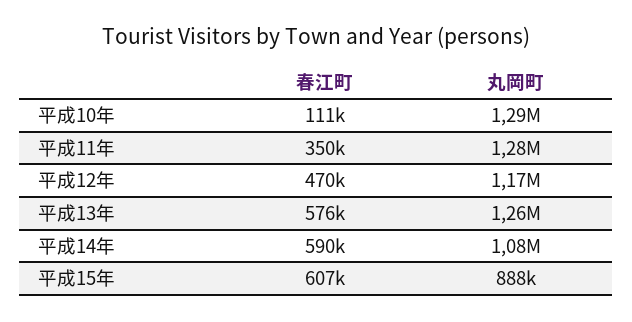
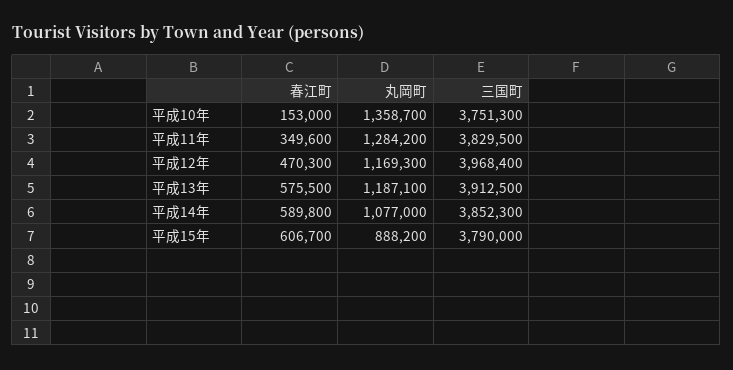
春江町, 平成10年: 111000 -> 153000
丸岡町, 平成10年: 1290000 -> 1358700
丸岡町, 平成13年: 1260000 -> 1187100
三国町, 平成10年: none -> 3751300
三国町, 平成11年: none -> 3829500
三国町, 平成12年: none -> 3968400
三国町, 平成13年: none -> 3912500
三国町, 平成14年: none -> 3852300
三国町, 平成15年: none -> 3790000

